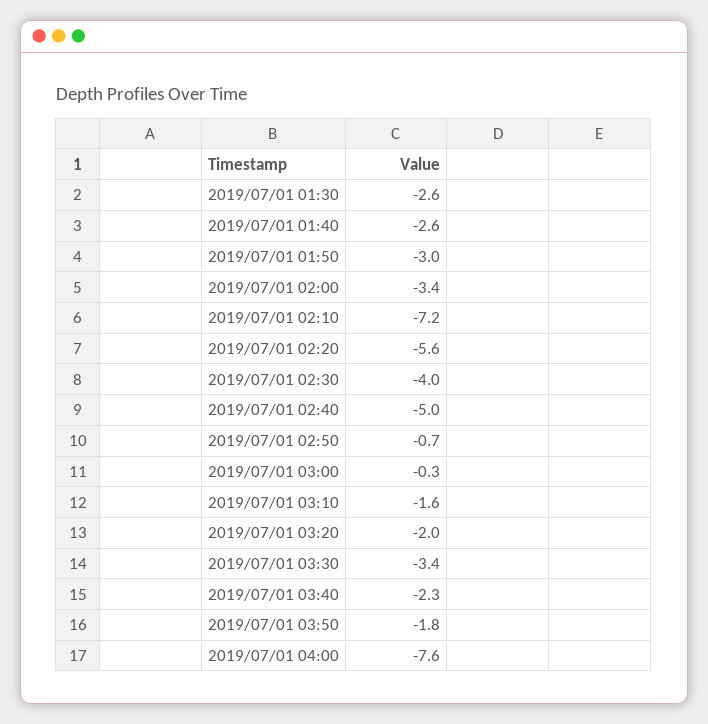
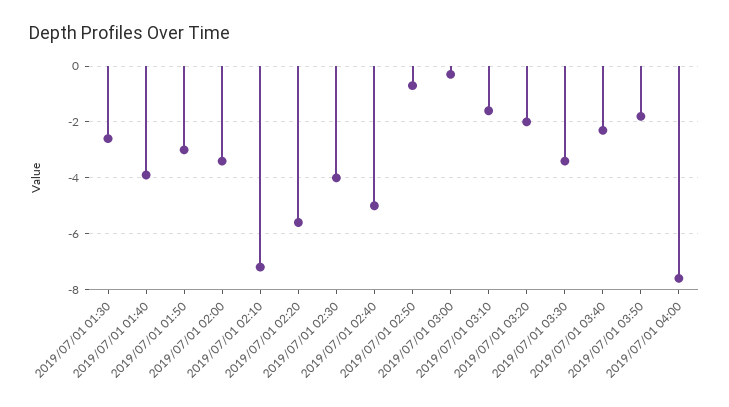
2019/07/01 01:40: -2.6 -> -4

